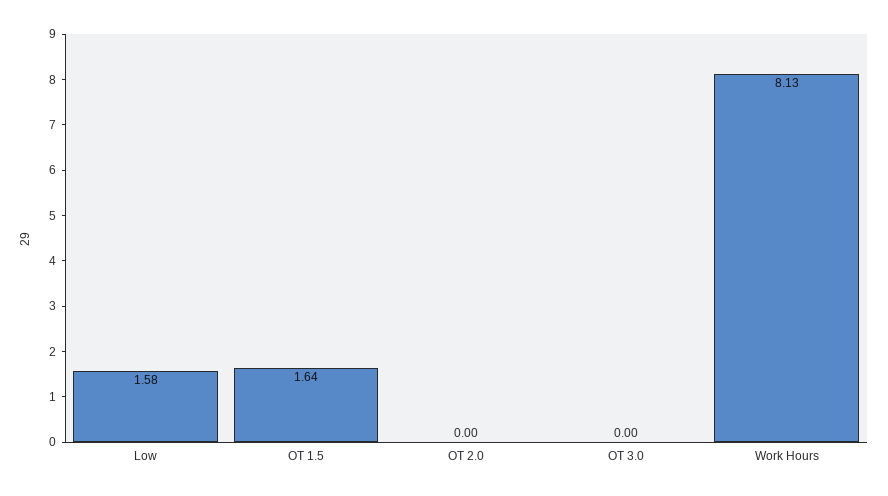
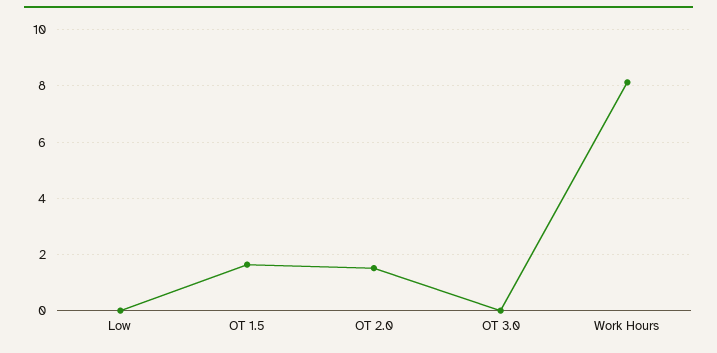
Low: 1.58 -> 0
OT 2.0: 0 -> 1.5

